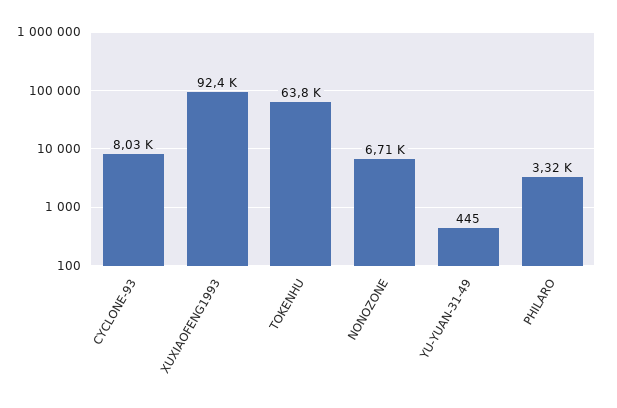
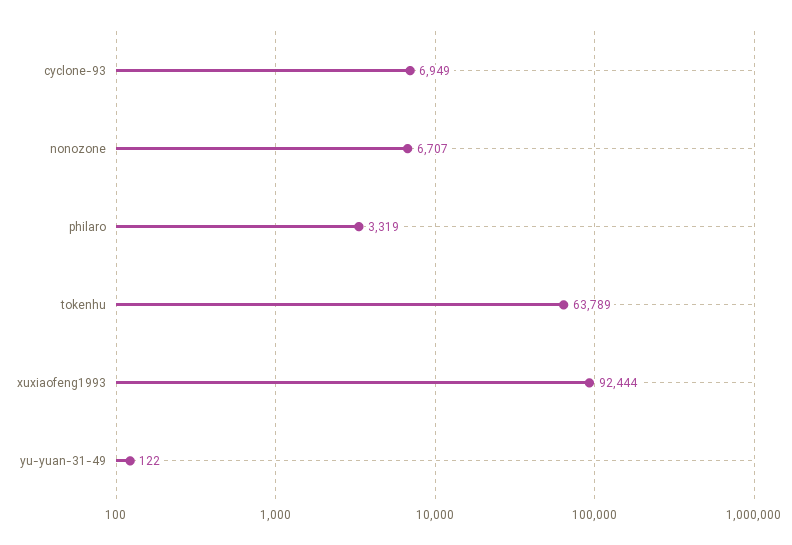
CYCLONE-93: 8030 -> 6949
YU-YUAN-31-49: 445 -> 122

